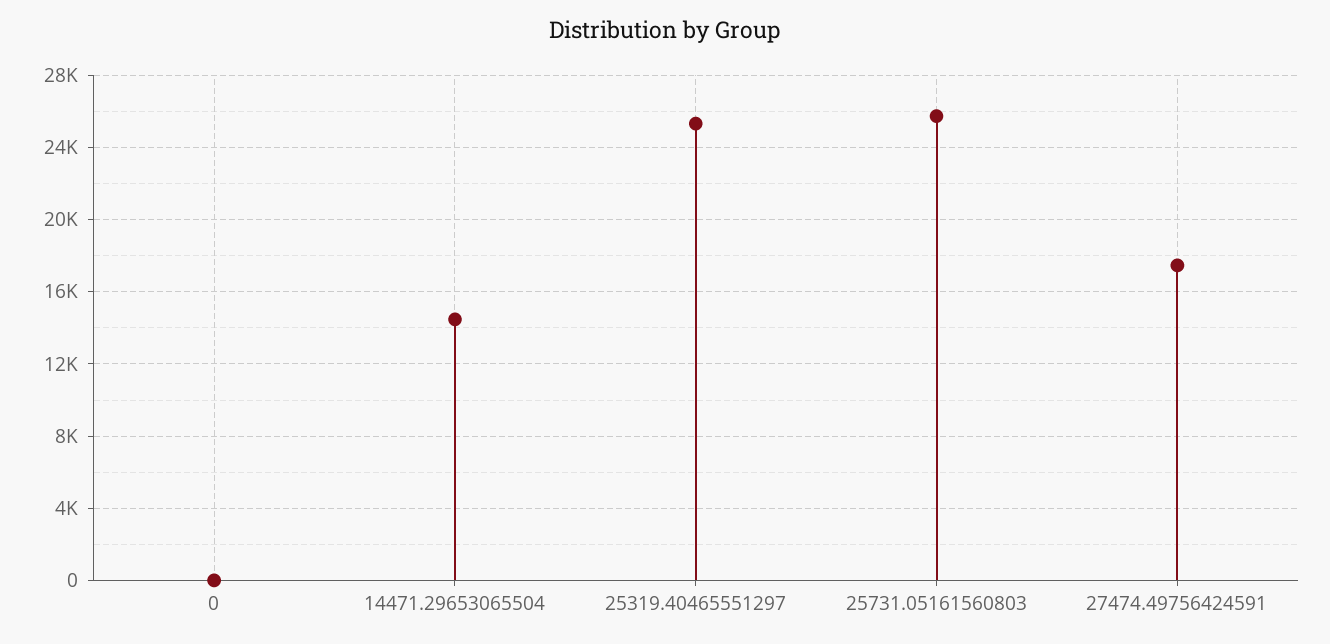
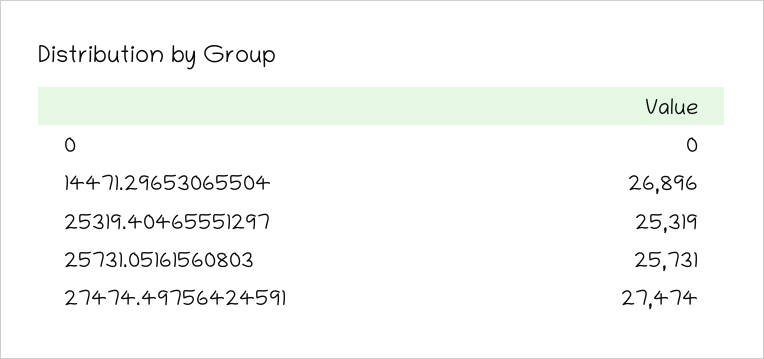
14471.29653065504: 14500 -> 26896
27474.49756424591: 17500 -> 27474

